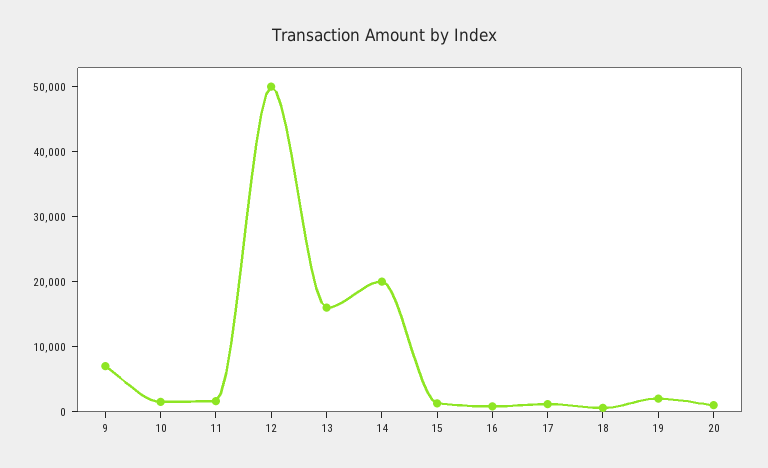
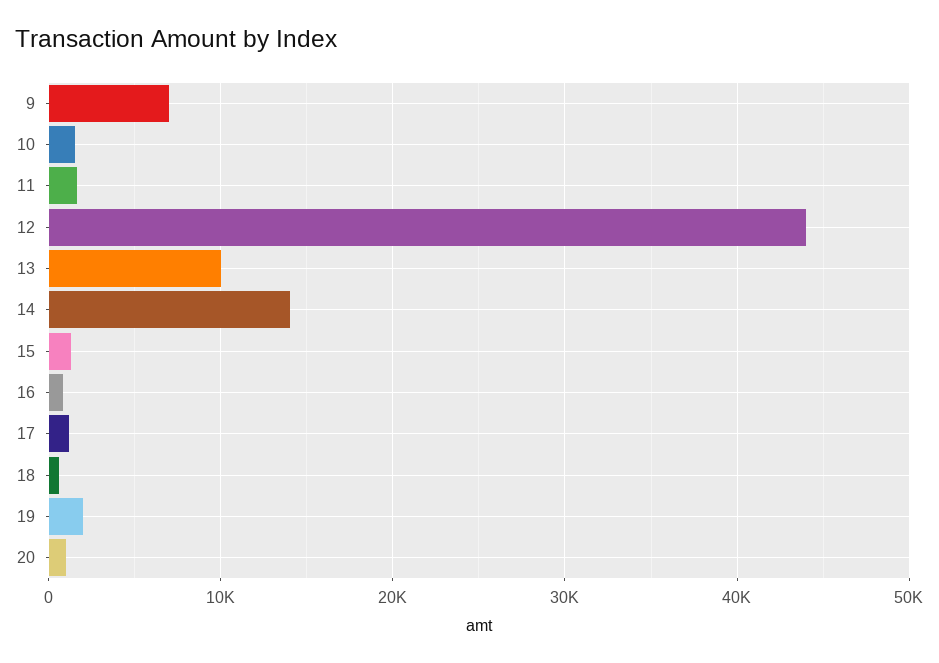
12: 50000 -> 44000
13: 16000 -> 10000
14: 20000 -> 14000

